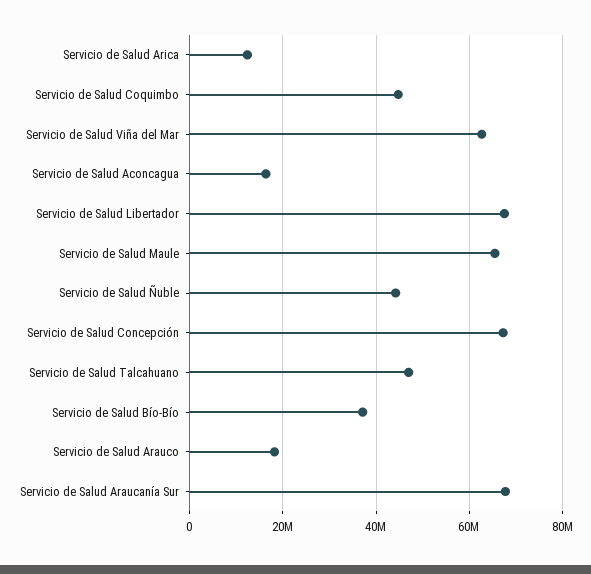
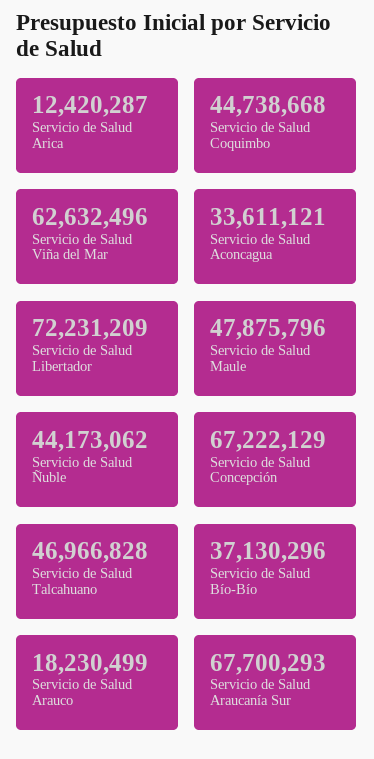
Servicio de Salud Aconcagua: 16000000 -> 33611121
Servicio de Salud Libertador: 68000000 -> 72231209
Servicio de Salud Maule: 66000000 -> 47875796

